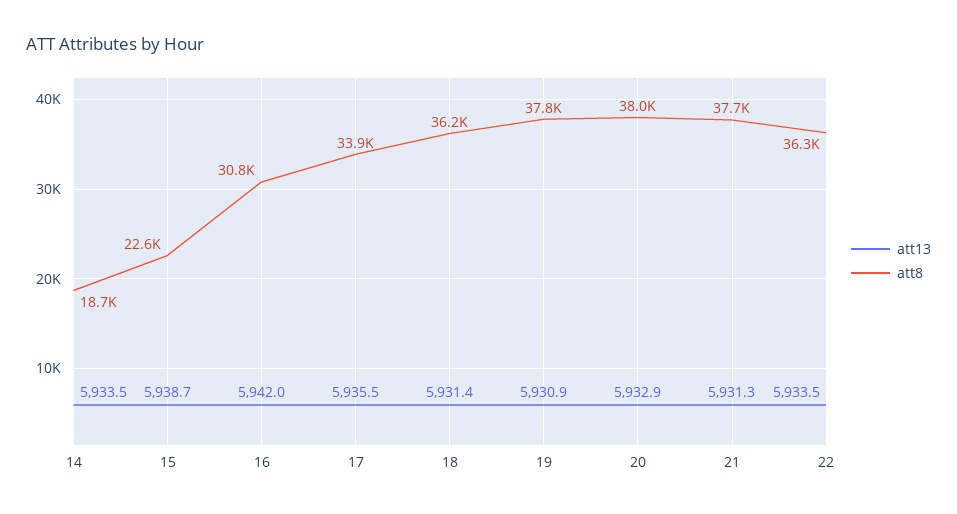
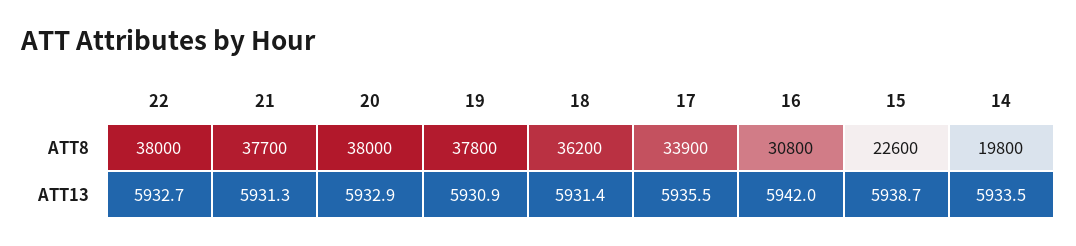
att8, 14: 18700 -> 19800
att13, 22: 5933.5 -> 5932.7
att8, 22: 36300 -> 38000

